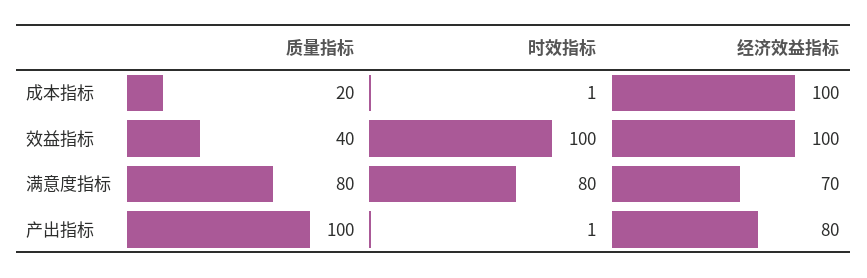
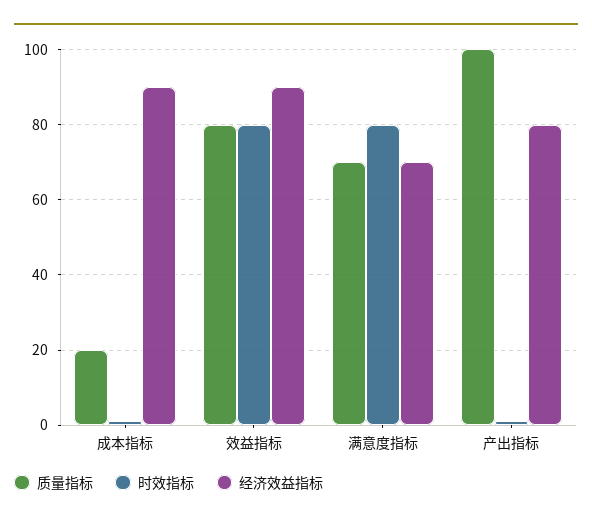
经济效益指标, 成本指标: 100 -> 90
质量指标, 效益指标: 40 -> 80
时效指标, 效益指标: 100 -> 80
经济效益指标, 效益指标: 100 -> 90
质量指标, 满意度指标: 80 -> 70

